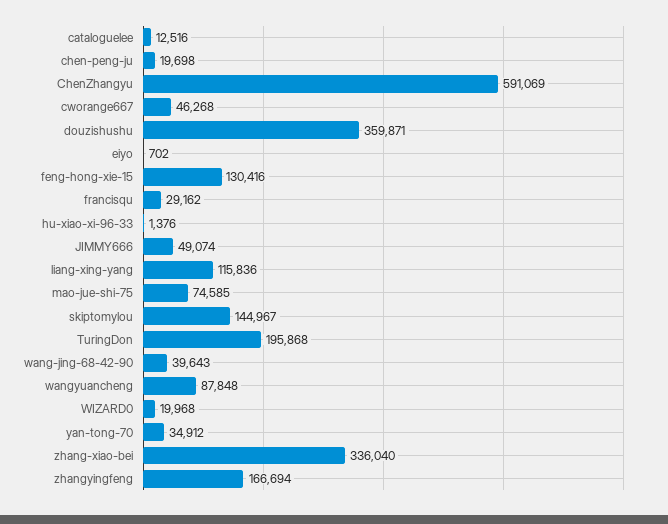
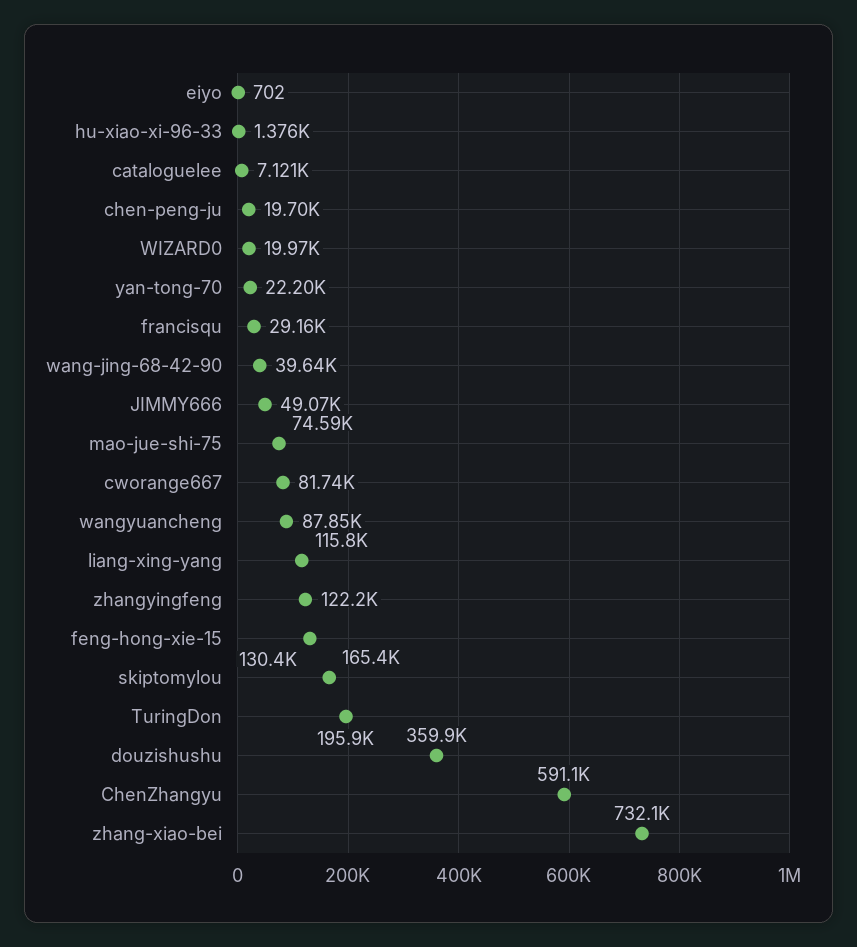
cataloguelee: 12516 -> 7121
cworange667: 46268 -> 81740
skiptomylou: 144967 -> 165400
yan-tong-70: 34912 -> 22200
zhang-xiao-bei: 336040 -> 732100
zhangyingfeng: 166694 -> 122200

